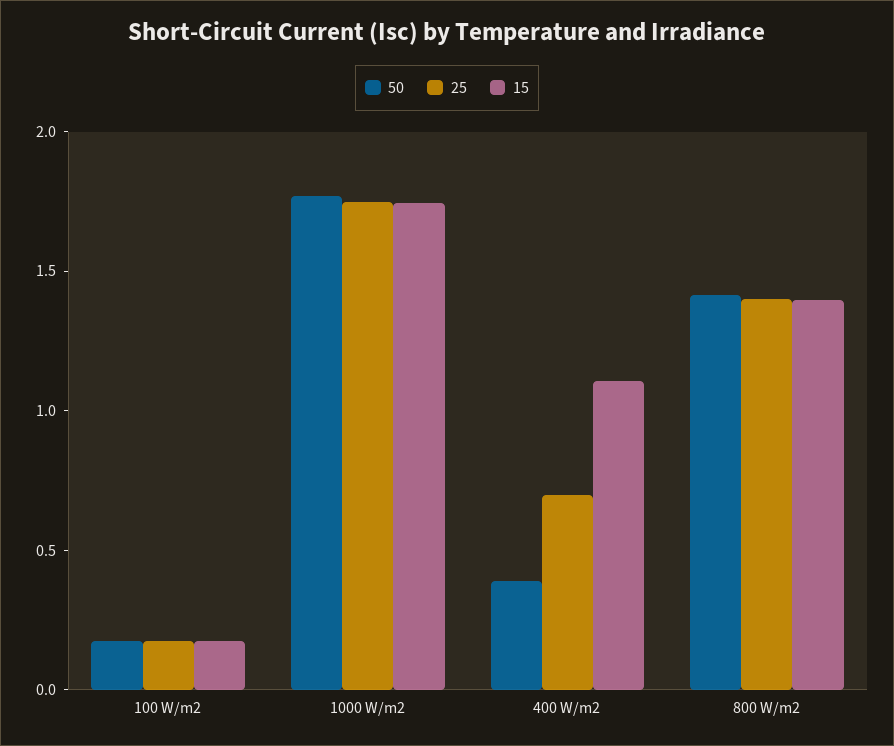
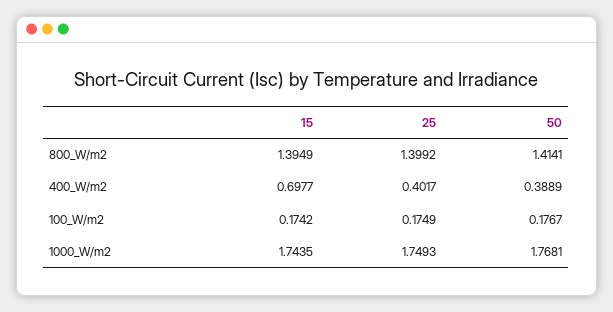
25, 400 W/m2: 0.7 -> 0.4017
15, 400 W/m2: 1.1 -> 0.6977

